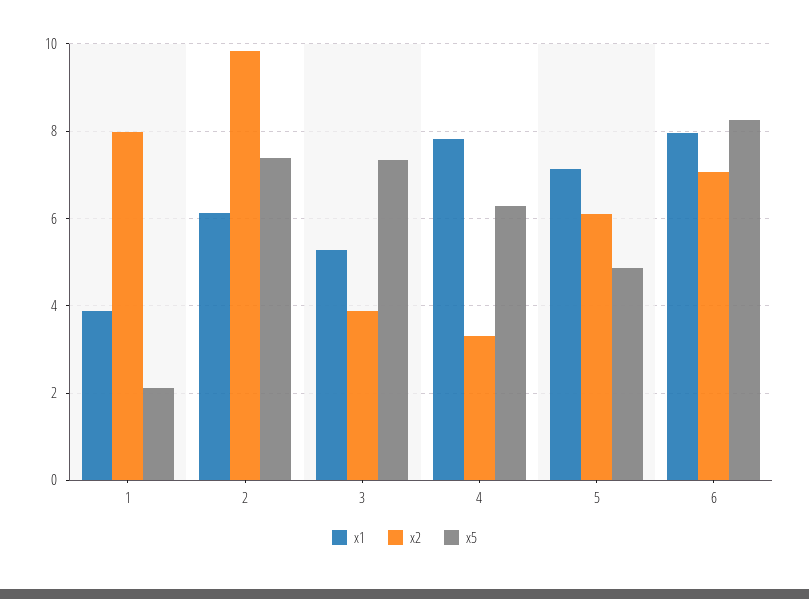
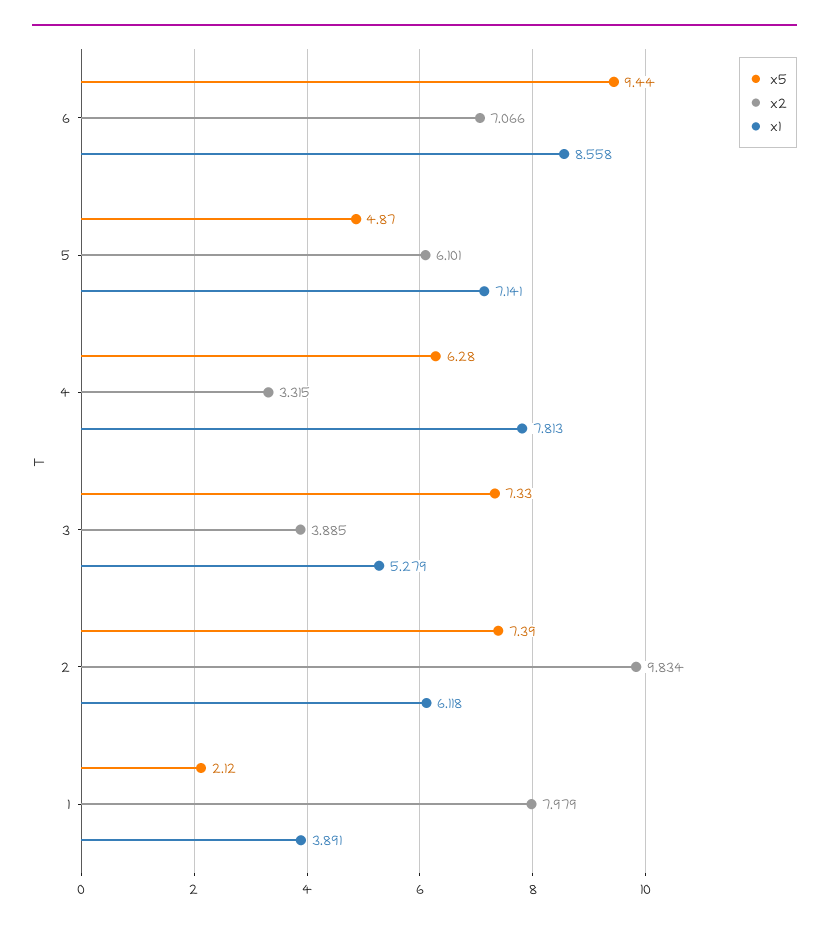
x1, 6: 8 -> 8.558
x5, 6: 8.2 -> 9.44

